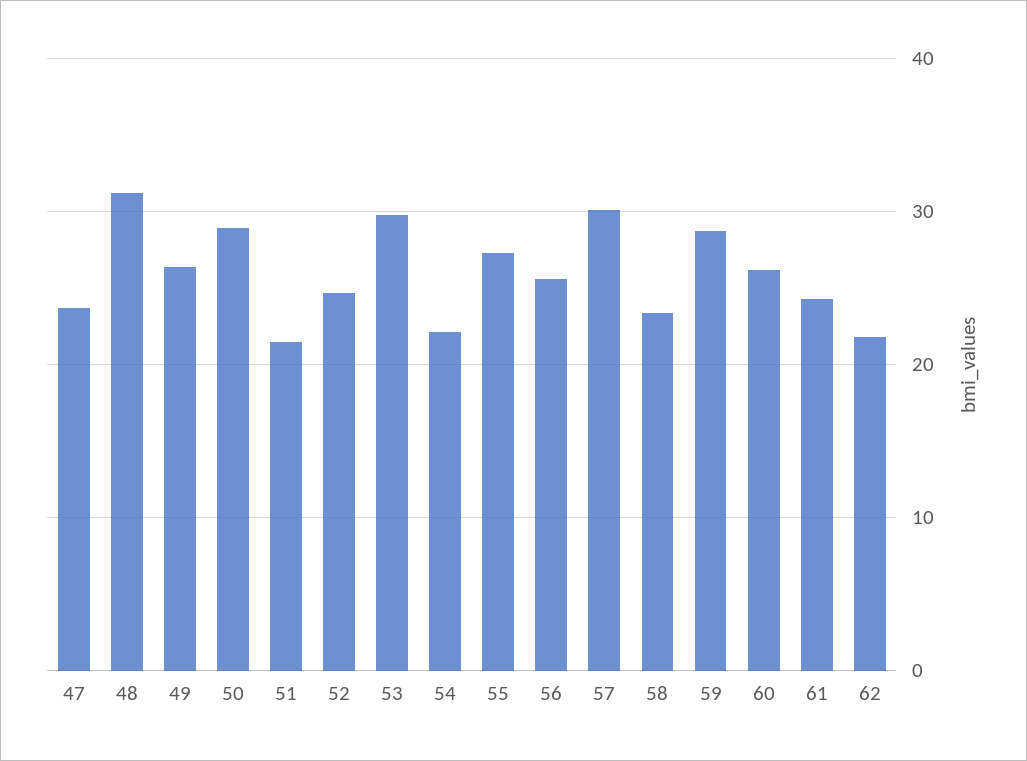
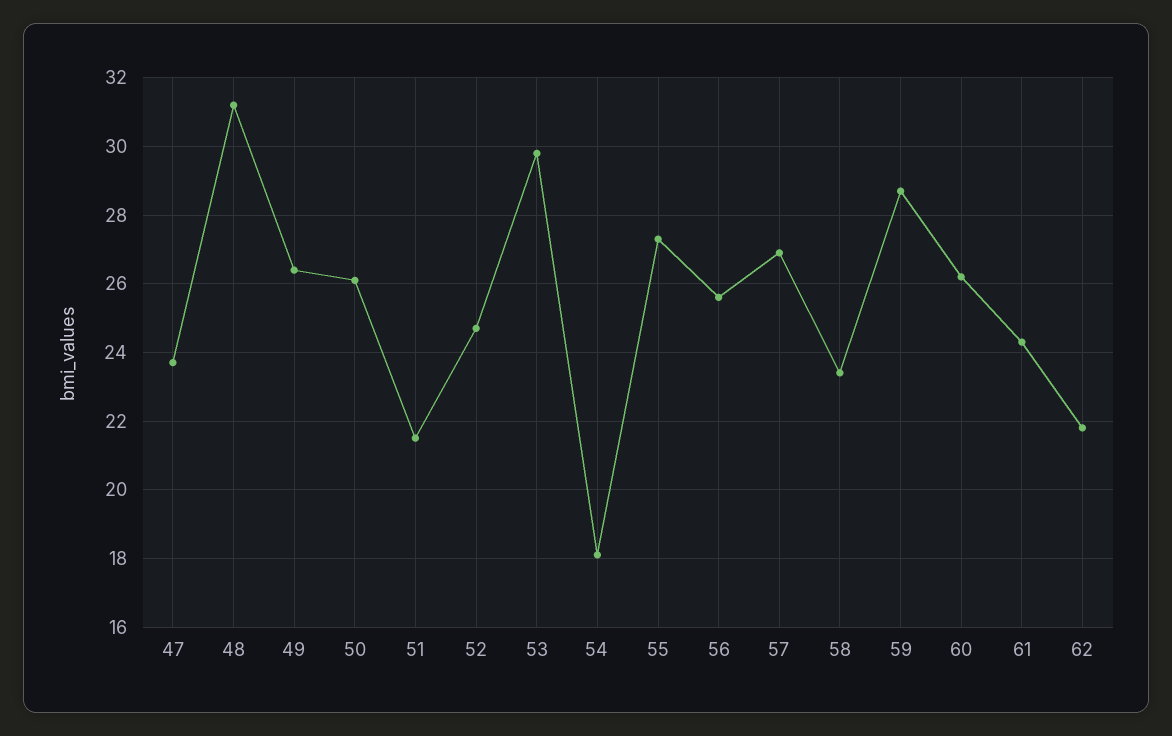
50: 29 -> 26
54: 22 -> 18
57: 30 -> 27

